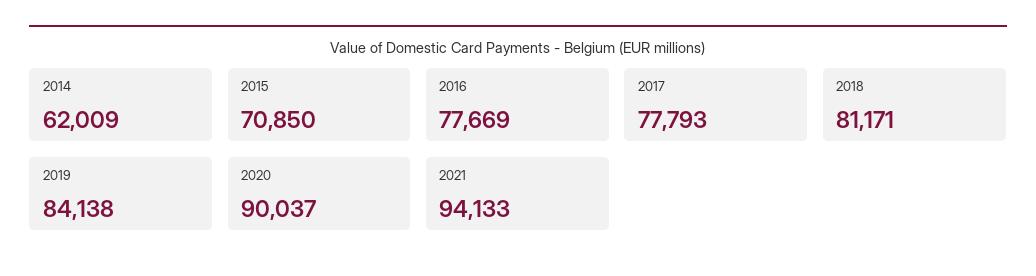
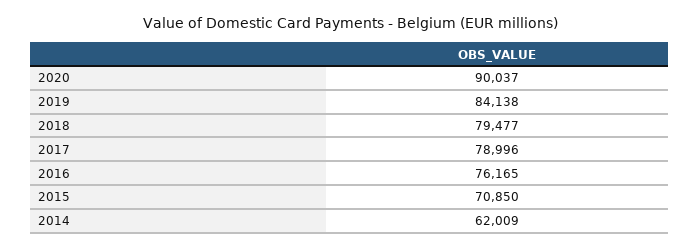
2016: 77669 -> 76165
2017: 77793 -> 78996
2018: 81171 -> 79477
2021: 94133 -> none

